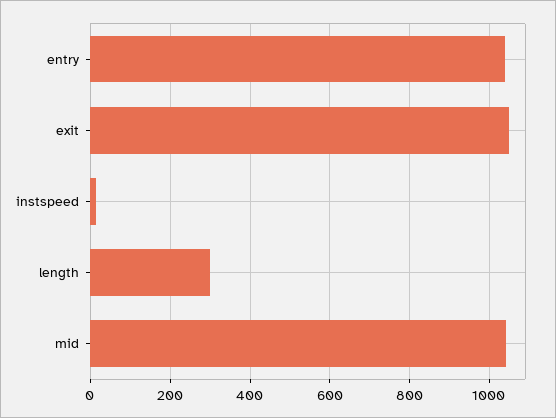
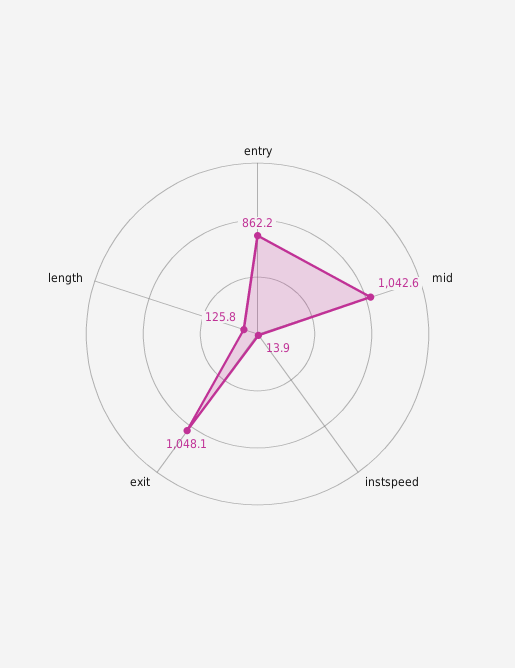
entry: 1040 -> 862.2
length: 300 -> 125.8

